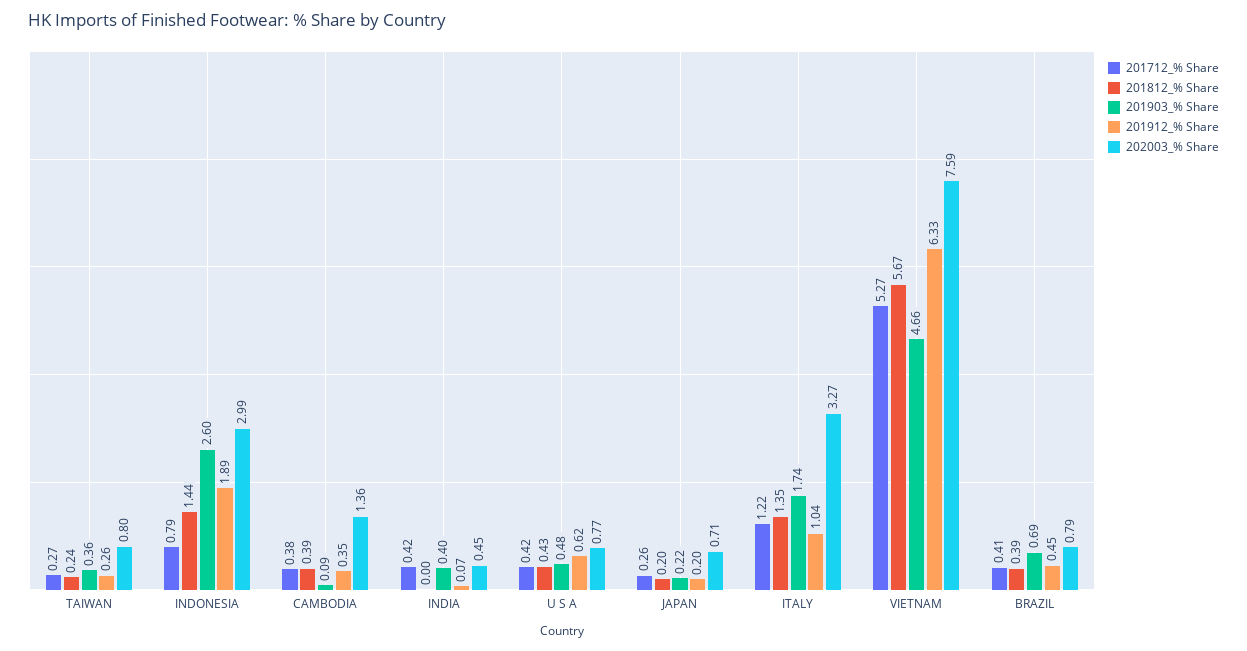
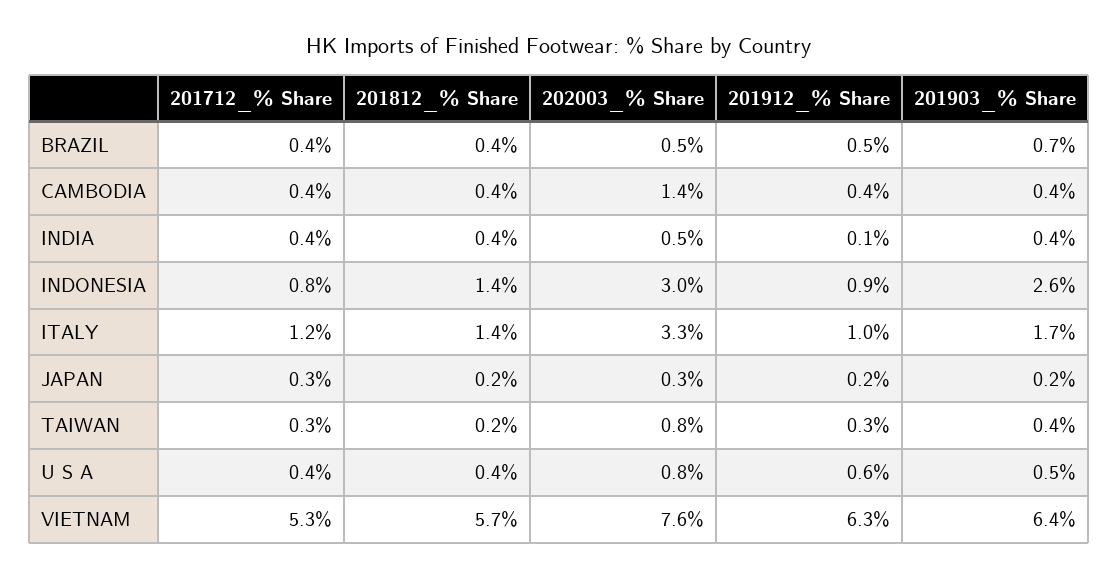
201912_% Share, INDONESIA: 1.89 -> 0.9
201903_% Share, CAMBODIA: 0.09 -> 0.4
201812_% Share, INDIA: 0 -> 0.4
202003_% Share, JAPAN: 0.71 -> 0.3
201903_% Share, VIETNAM: 4.66 -> 6.4
202003_% Share, BRAZIL: 0.79 -> 0.5

